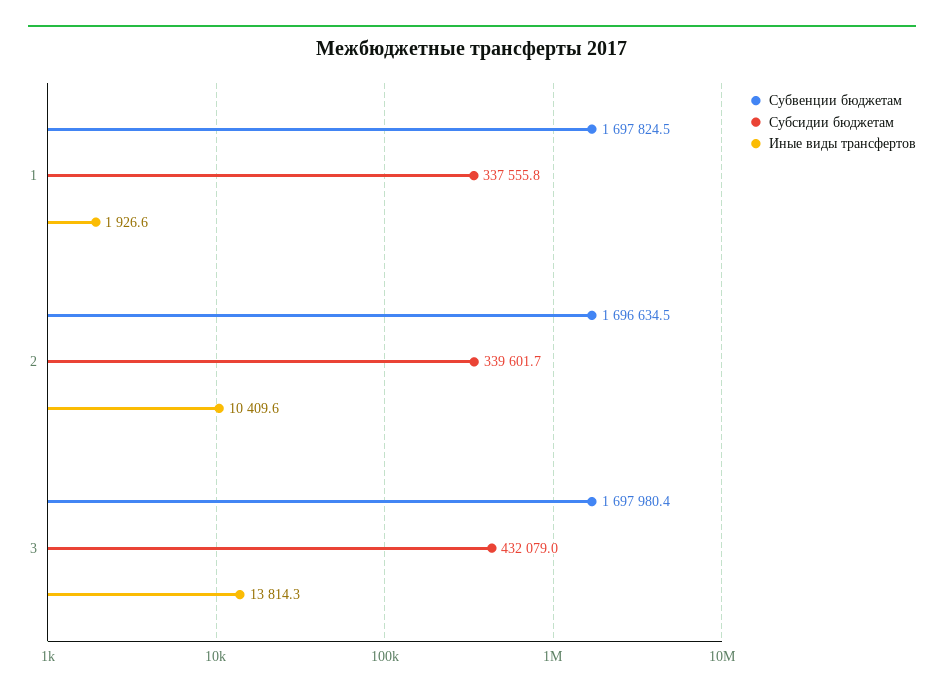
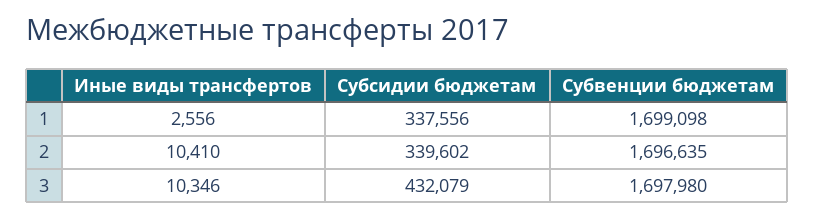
Субвенции бюджетам, 1: 1697824.5 -> 1699098
Иные виды трансфертов, 1: 1926.6 -> 2556
Иные виды трансфертов, 3: 13814.3 -> 10346

